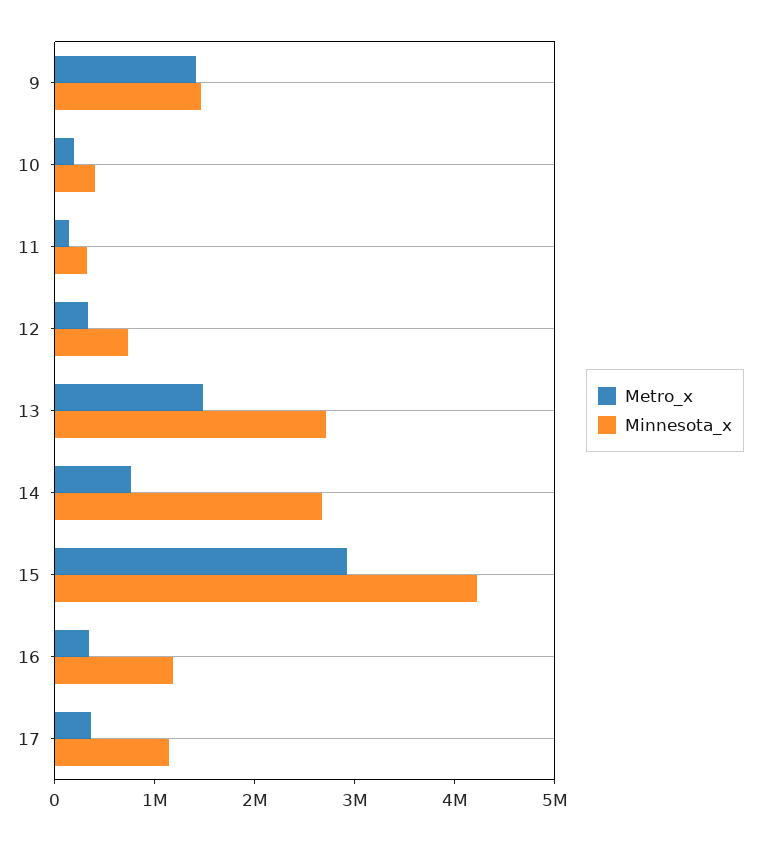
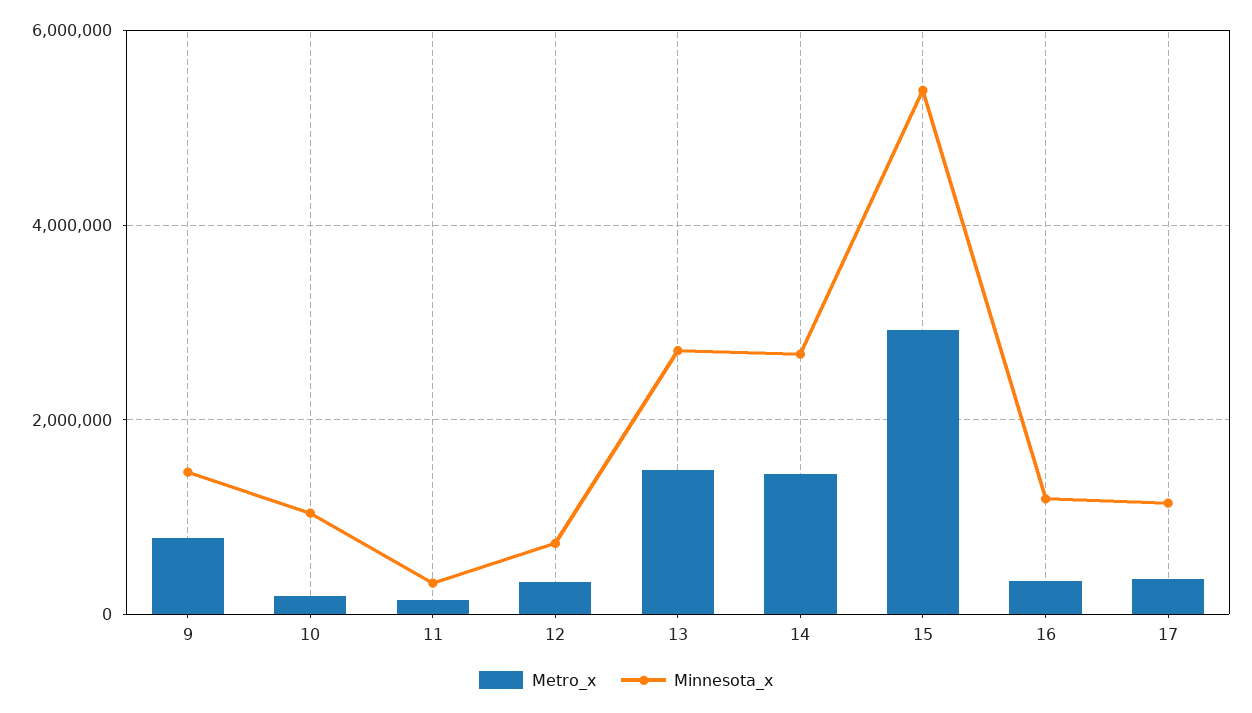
Metro_x, 9: 1400000 -> 800000
Minnesota_x, 10: 400000 -> 1000000
Metro_x, 14: 800000 -> 1400000
Minnesota_x, 15: 4200000 -> 5400000

